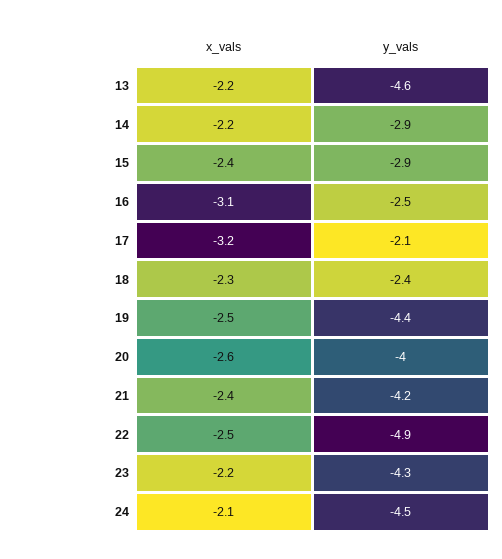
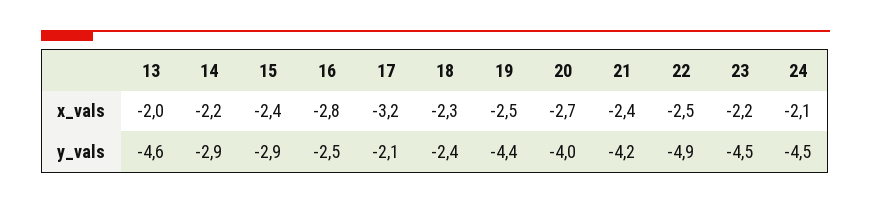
x_vals, 13: -2.2 -> -2
x_vals, 16: -3.1 -> -2.8
x_vals, 20: -2.6 -> -2.7
y_vals, 23: -4.3 -> -4.5

